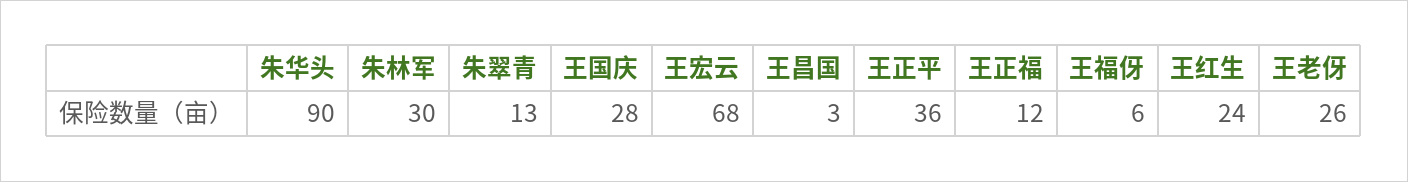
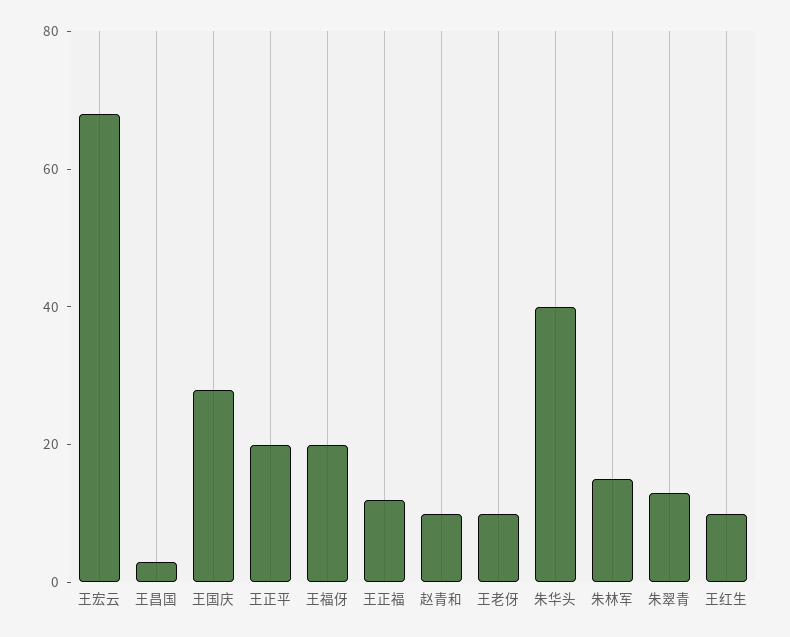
朱华头: 90 -> 40
朱林军: 30 -> 15
王正平: 36 -> 20
王福伢: 6 -> 20
王红生: 24 -> 10
王老伢: 26 -> 10
赵青和: none -> 10

